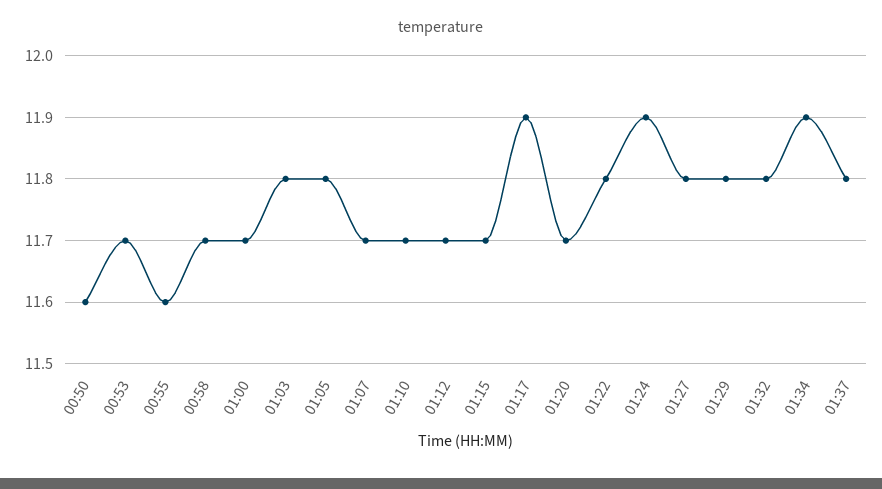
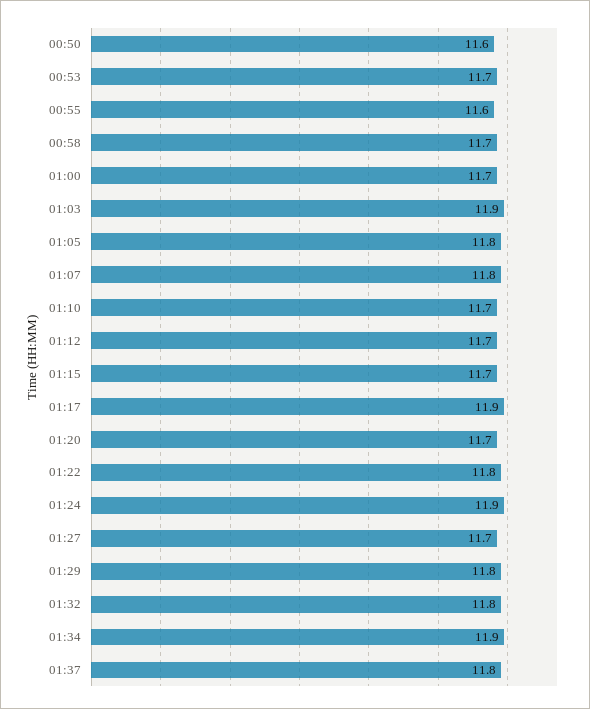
01:03: 11.8 -> 11.9
01:07: 11.7 -> 11.8
01:27: 11.8 -> 11.7

